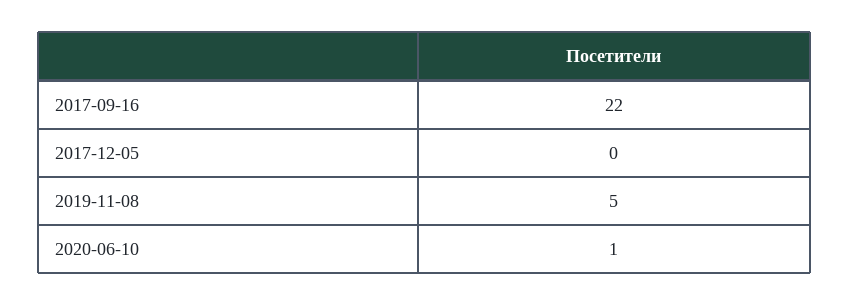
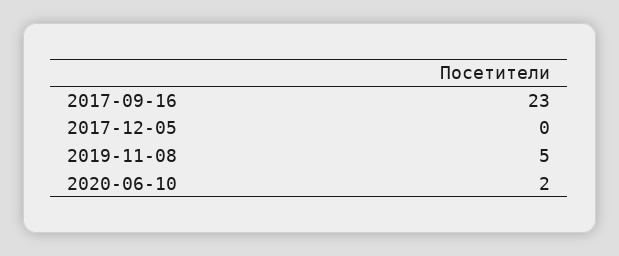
2017-09-16: 22 -> 23
2020-06-10: 1 -> 2

